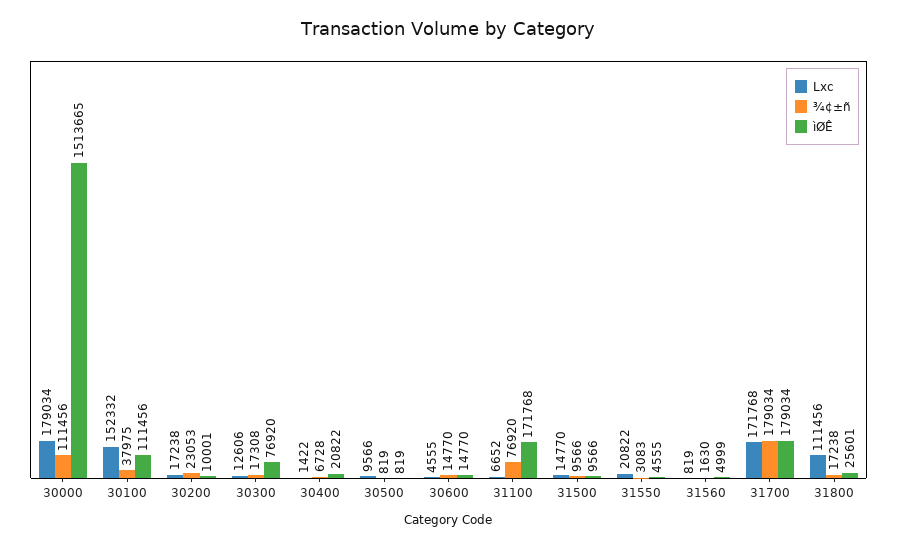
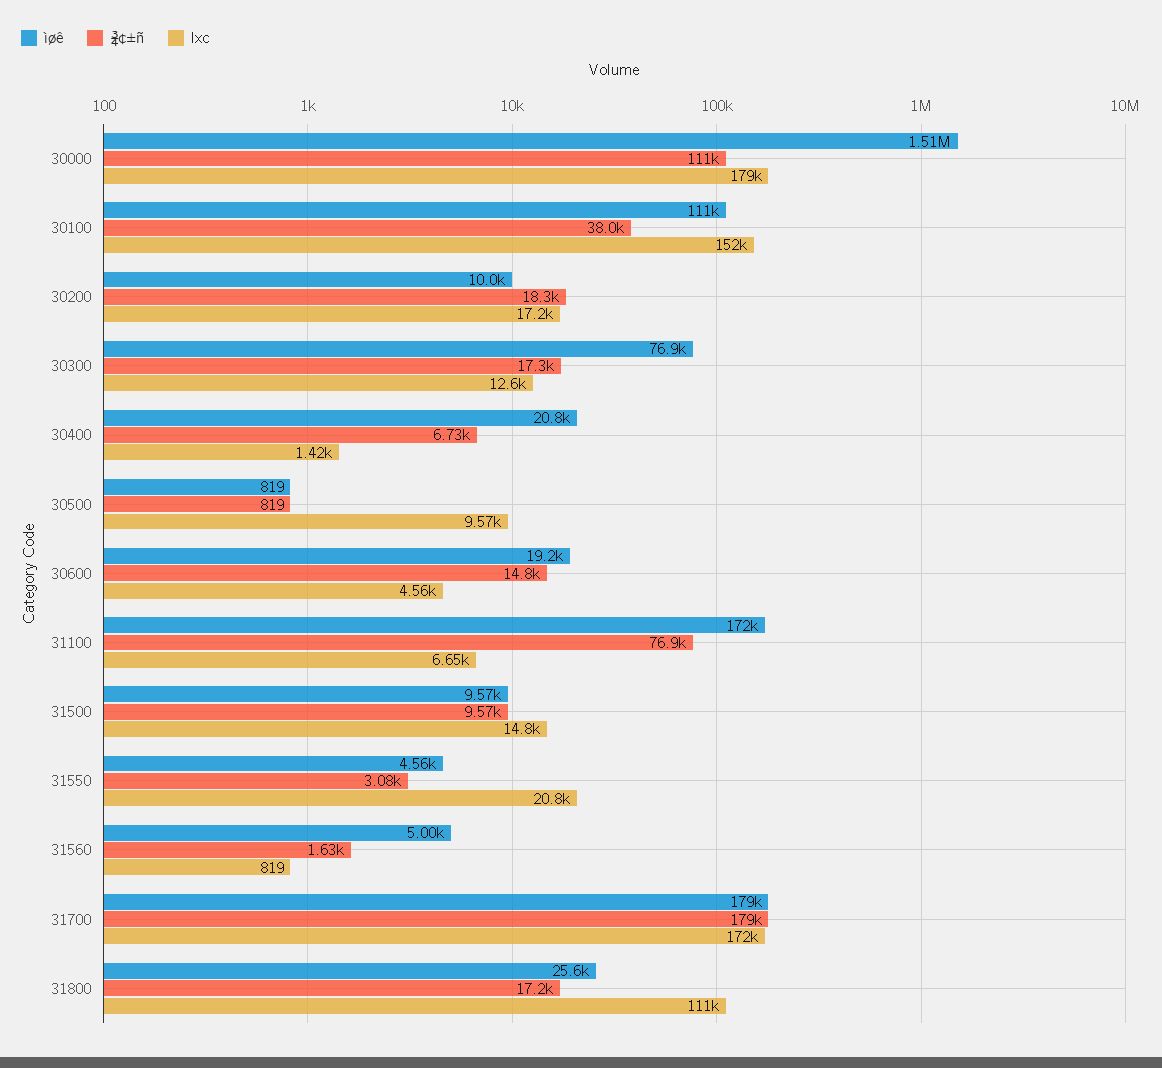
¾¢±ñ, 30200: 23053 -> 18300
ìØÊ, 30600: 14770 -> 19200

